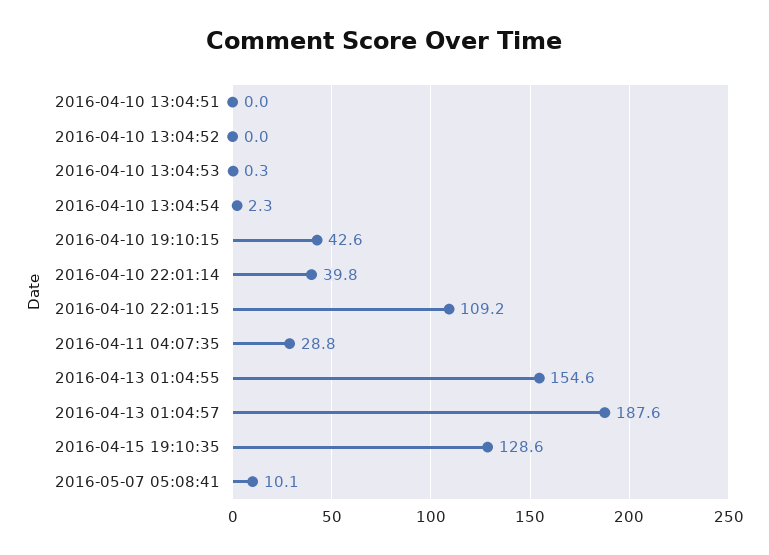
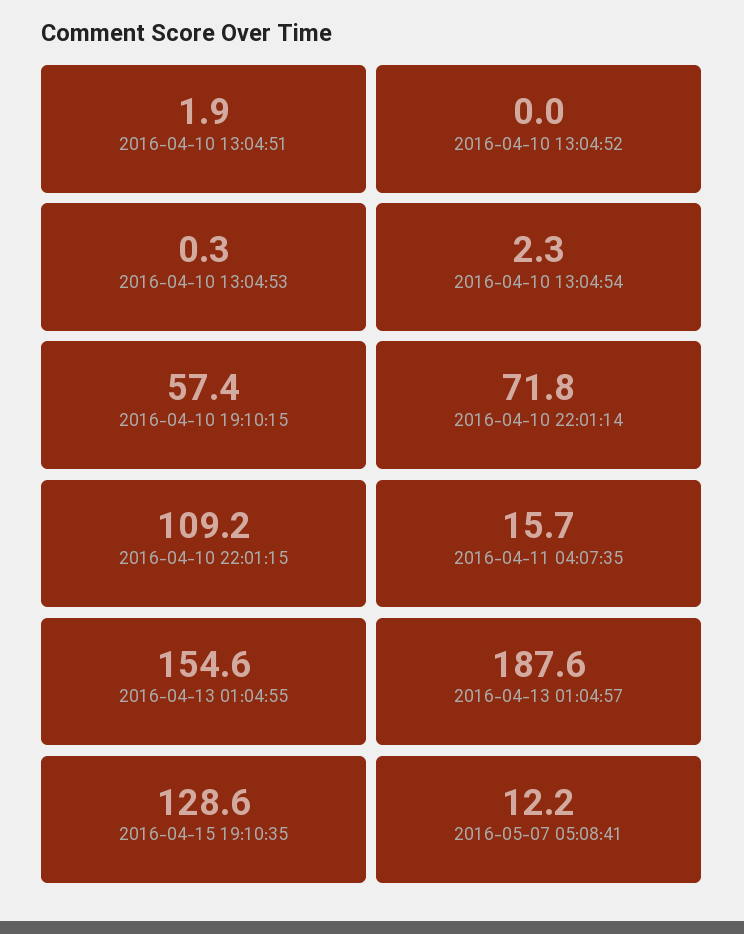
2016-04-10 13:04:51: 0 -> 1.9
2016-04-10 19:10:15: 42.6 -> 57.4
2016-04-10 22:01:14: 39.8 -> 71.8
2016-04-11 04:07:35: 28.8 -> 15.7
2016-05-07 05:08:41: 10.1 -> 12.2

